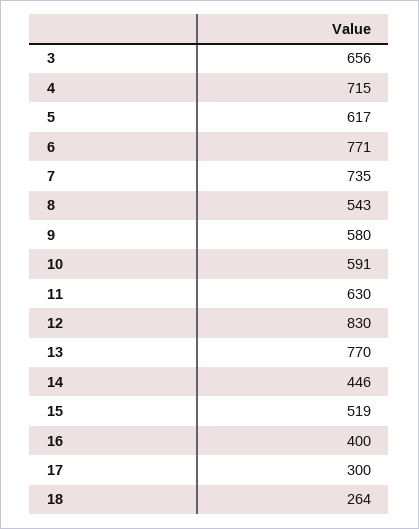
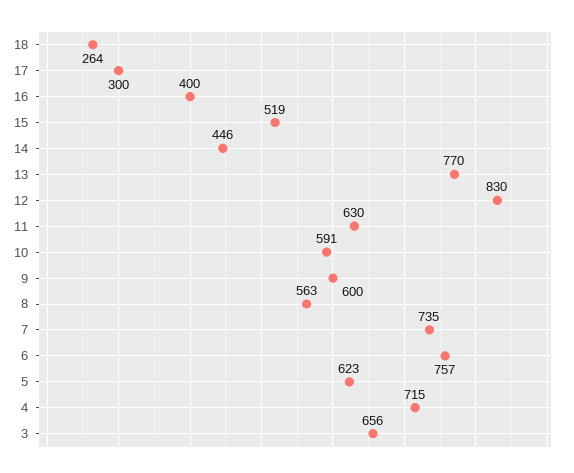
5: 617 -> 623
6: 771 -> 757
8: 543 -> 563
9: 580 -> 600

